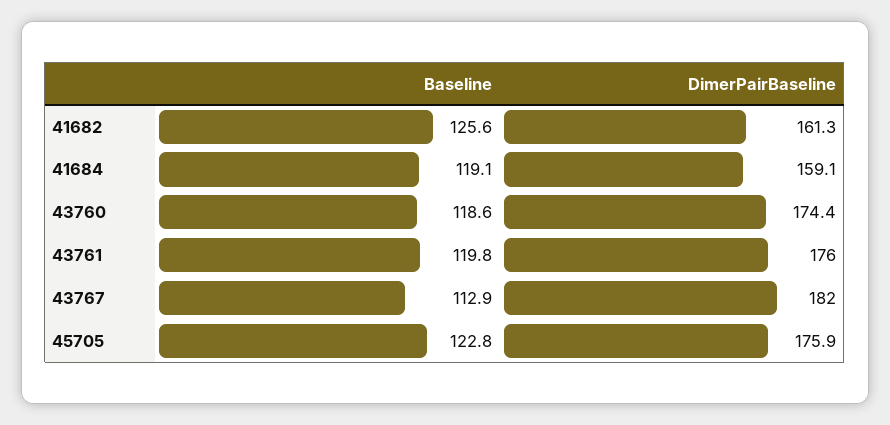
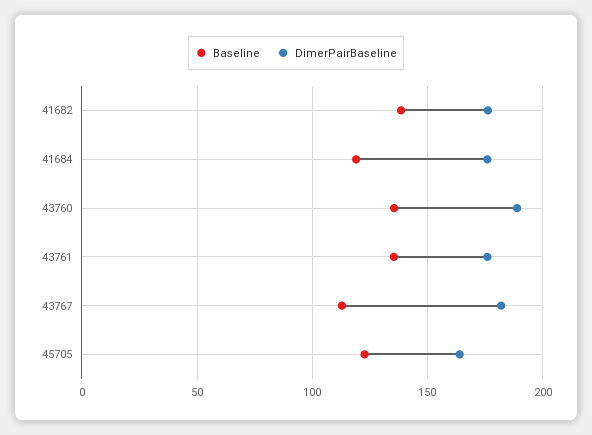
Baseline, 41682: 125.6 -> 140
DimerPairBaseline, 41682: 161.3 -> 175
DimerPairBaseline, 41684: 159.1 -> 175
Baseline, 43760: 118.6 -> 135
DimerPairBaseline, 43760: 174.4 -> 190
Baseline, 43761: 119.8 -> 135
DimerPairBaseline, 45705: 175.9 -> 165

